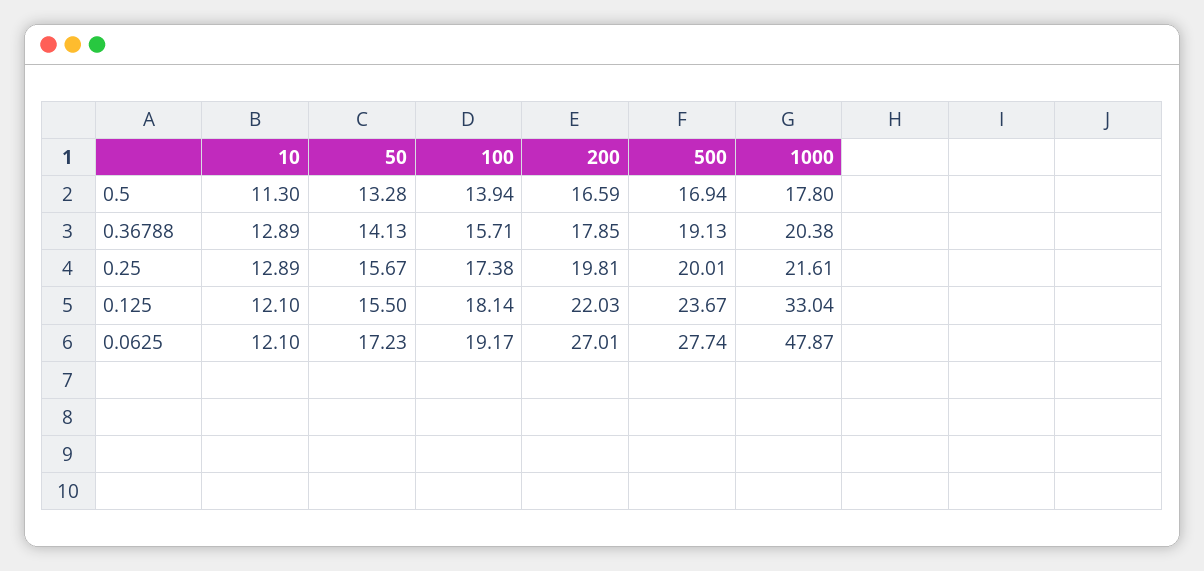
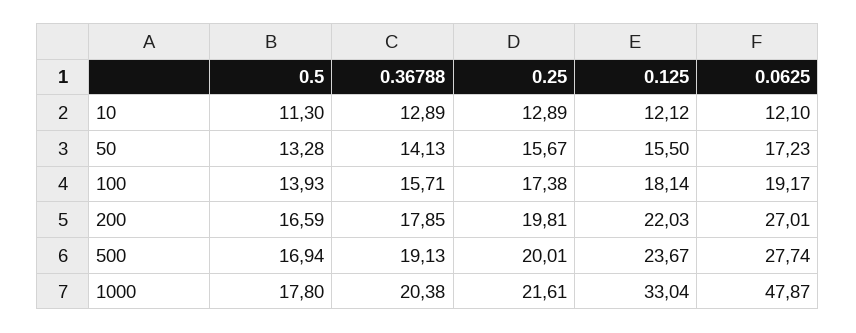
100, 0.5: 13.94 -> 13.93
10, 0.125: 12.1 -> 12.12

